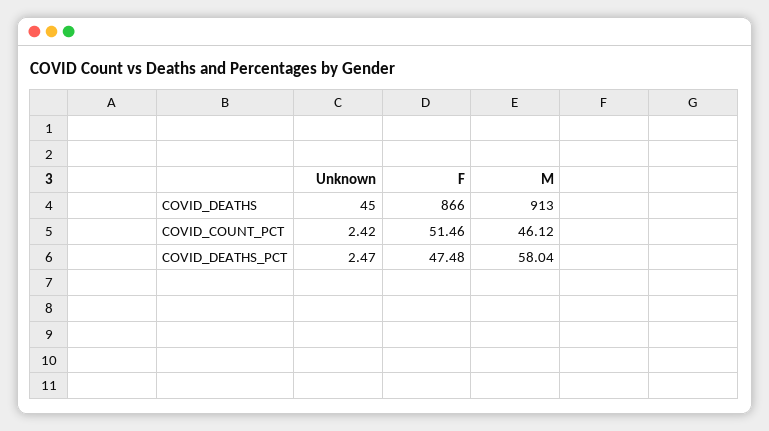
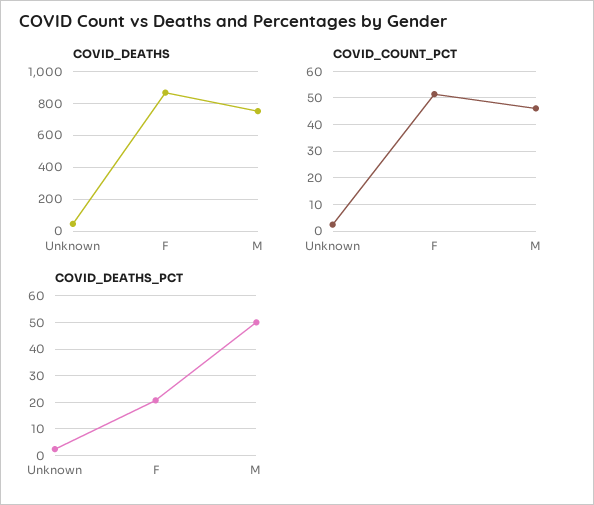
COVID_DEATHS, M: 913 -> 750
COVID_DEATHS_PCT, F: 47.48 -> 20
COVID_DEATHS_PCT, M: 58.04 -> 50

